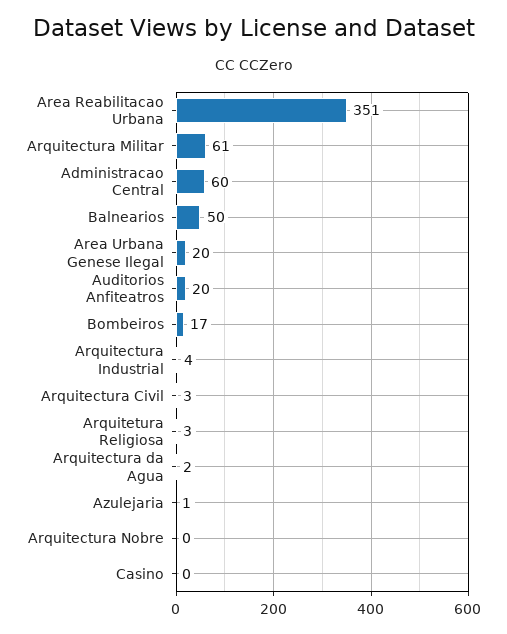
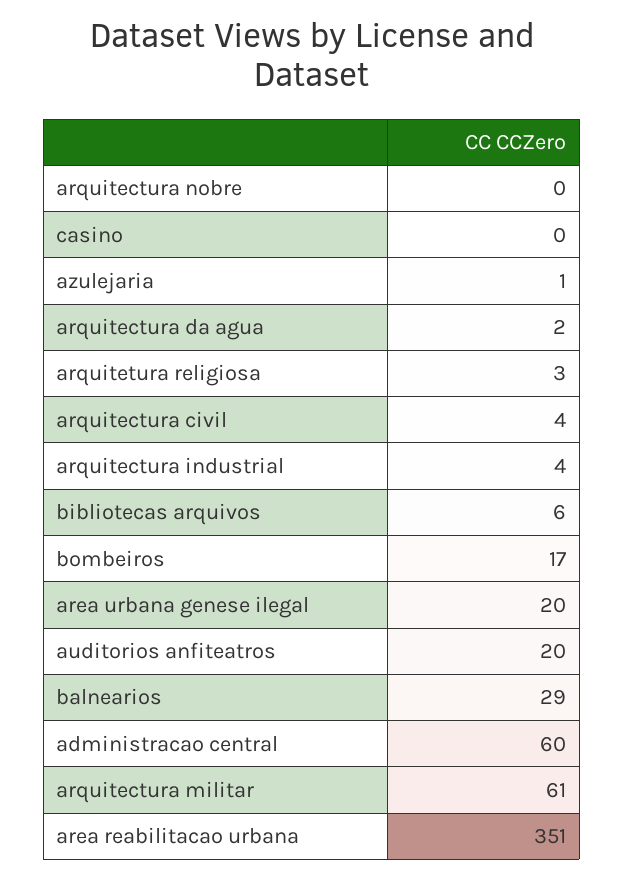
Balnearios: 50 -> 29
Arquitectura Civil: 3 -> 4
bibliotecas arquivos: none -> 6

